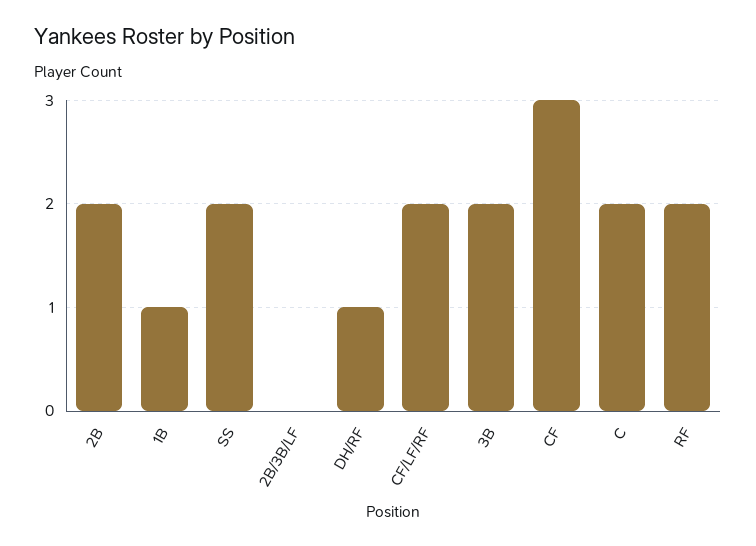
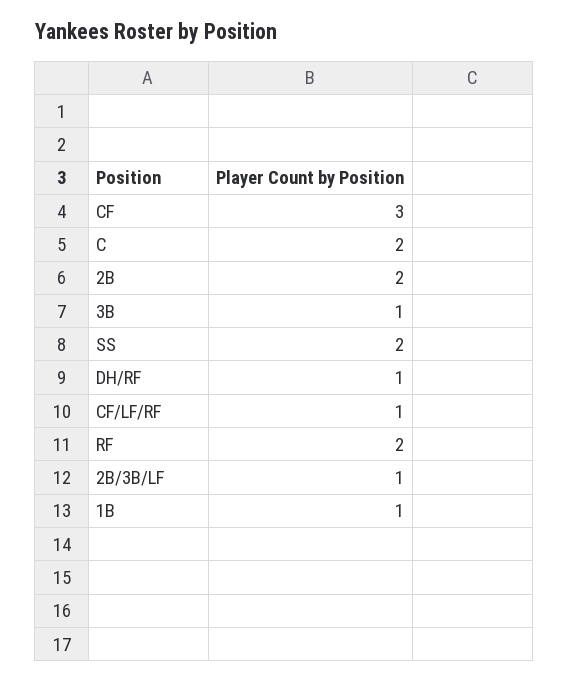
2B/3B/LF: 0 -> 1
CF/LF/RF: 2 -> 1
3B: 2 -> 1

